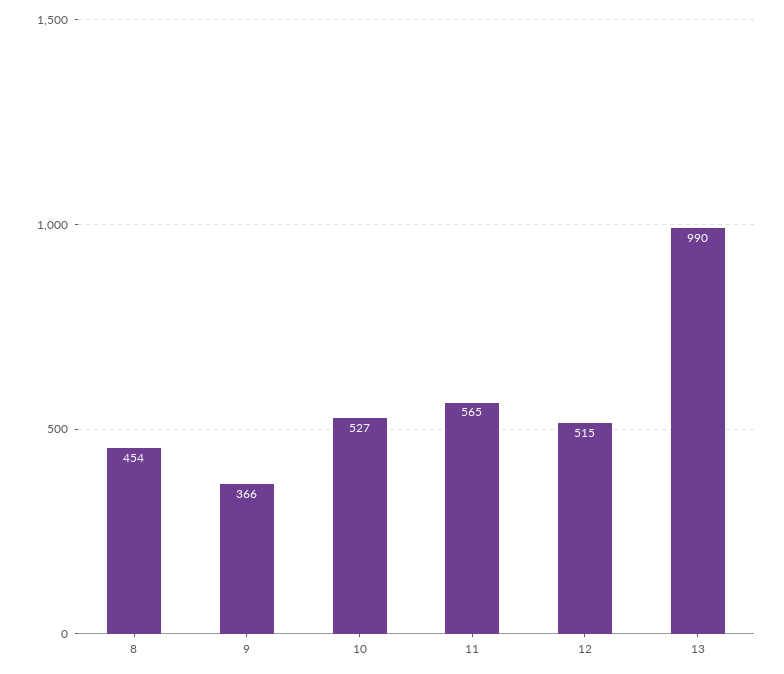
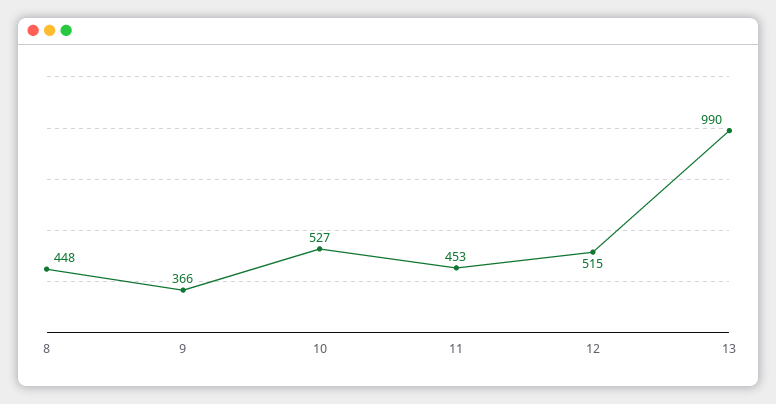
8: 454 -> 448
11: 565 -> 453

